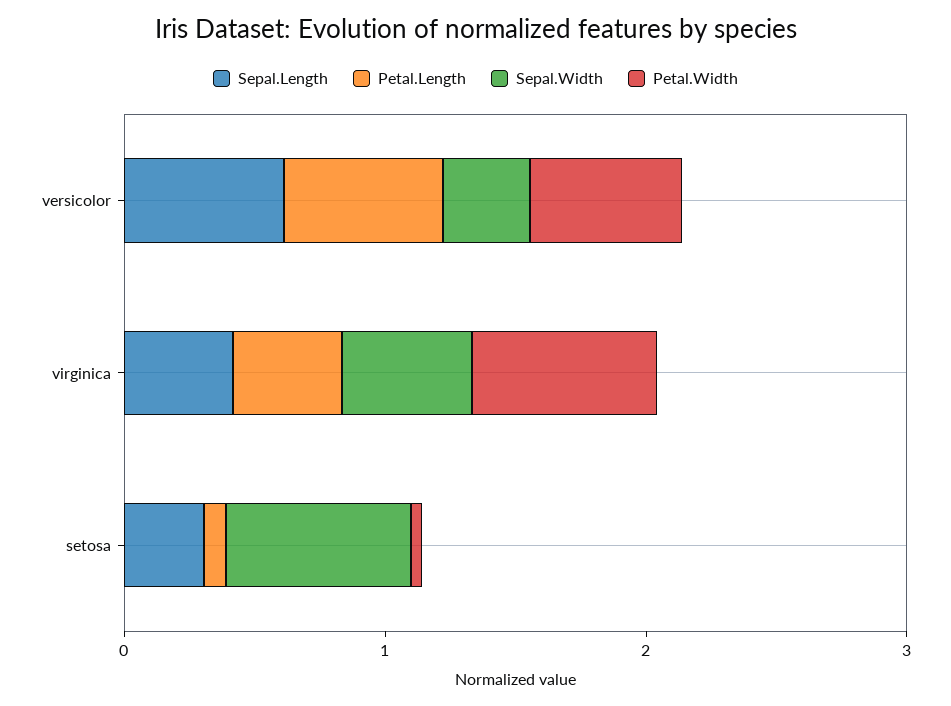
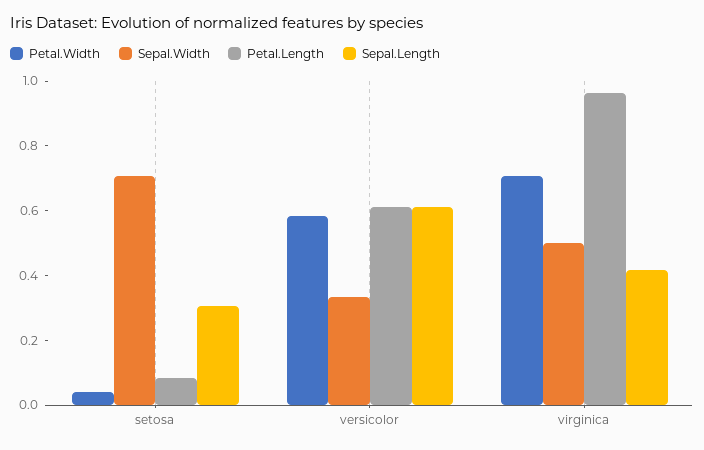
Petal.Length, virginica: 0.4 -> 0.95

